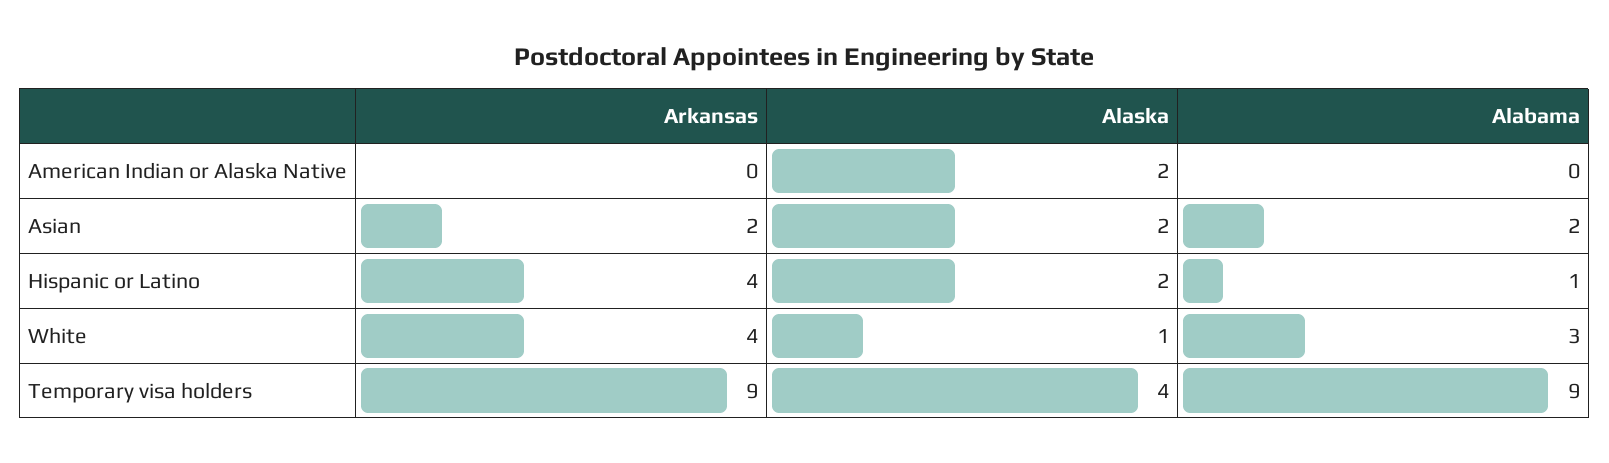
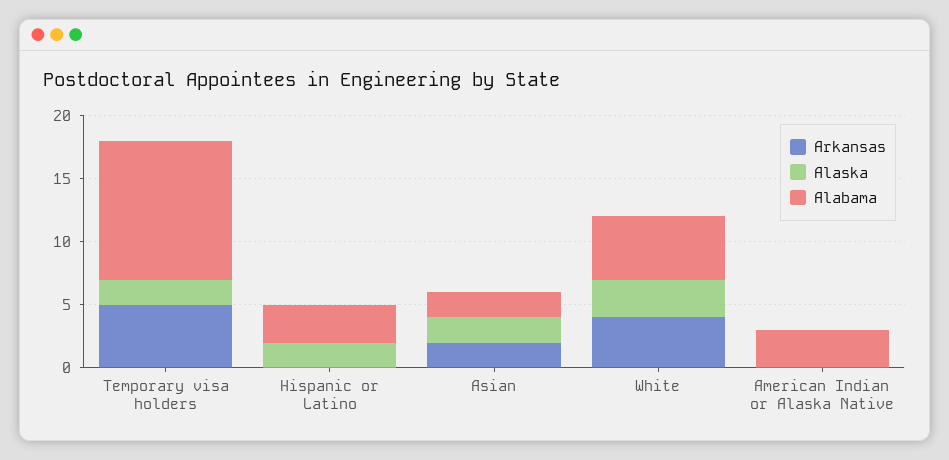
Alaska, American Indian or Alaska Native: 2 -> 0
Alabama, American Indian or Alaska Native: 0 -> 3
Arkansas, Hispanic or Latino: 4 -> 0
Alabama, Hispanic or Latino: 1 -> 3
Alaska, White: 1 -> 3
Alabama, White: 3 -> 5
Arkansas, Temporary visa holders: 9 -> 5
Alaska, Temporary visa holders: 4 -> 2
Alabama, Temporary visa holders: 9 -> 11

